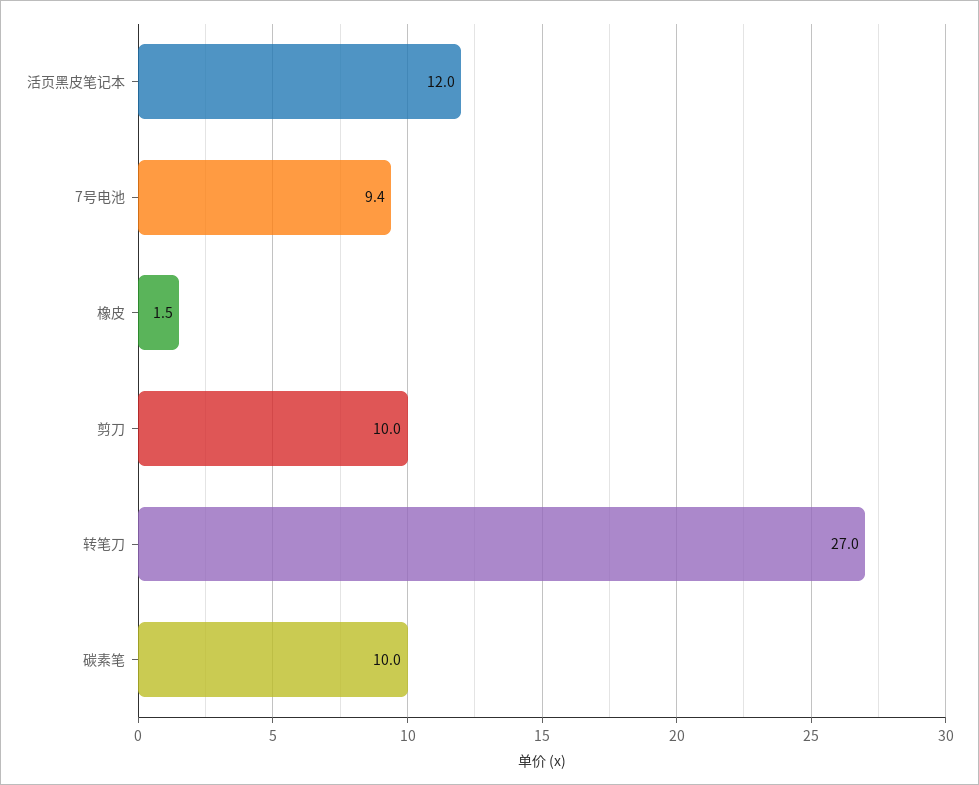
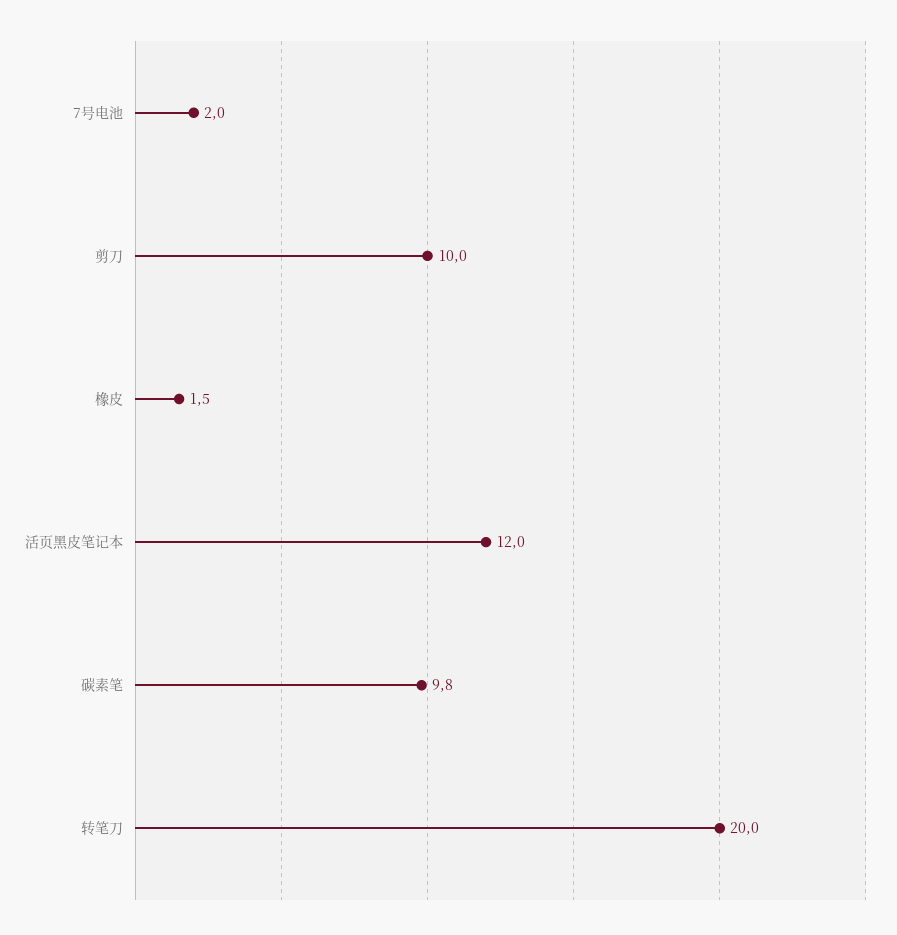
7号电池: 9.4 -> 2
转笔刀: 27 -> 20
碳素笔: 10 -> 9.8

